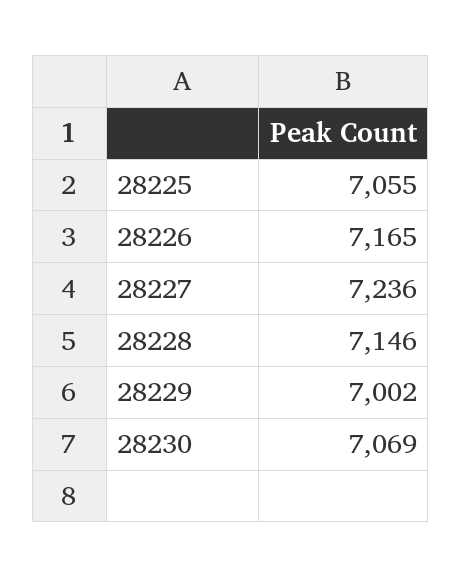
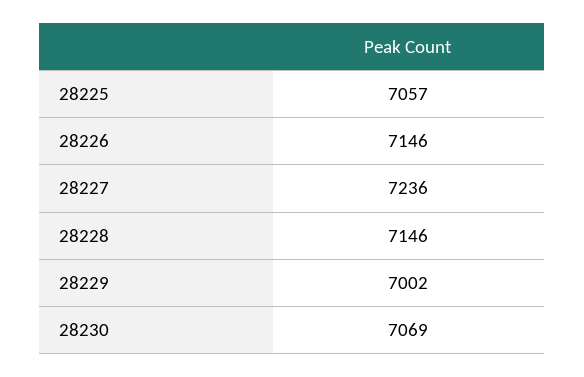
28225: 7055 -> 7057
28226: 7165 -> 7146

